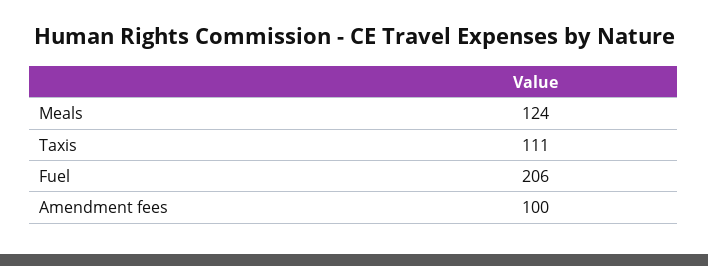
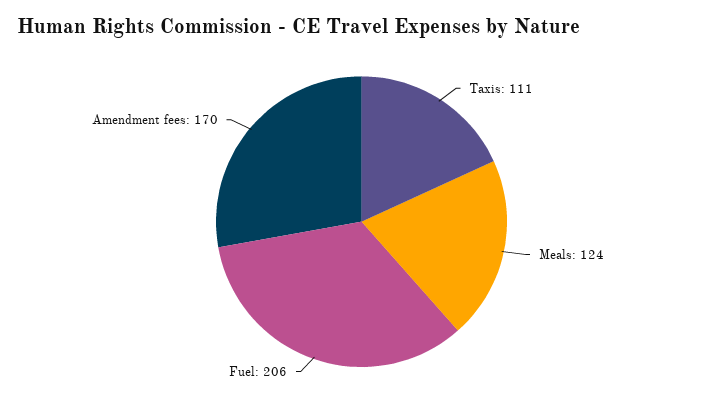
Amendment fees: 100 -> 170

